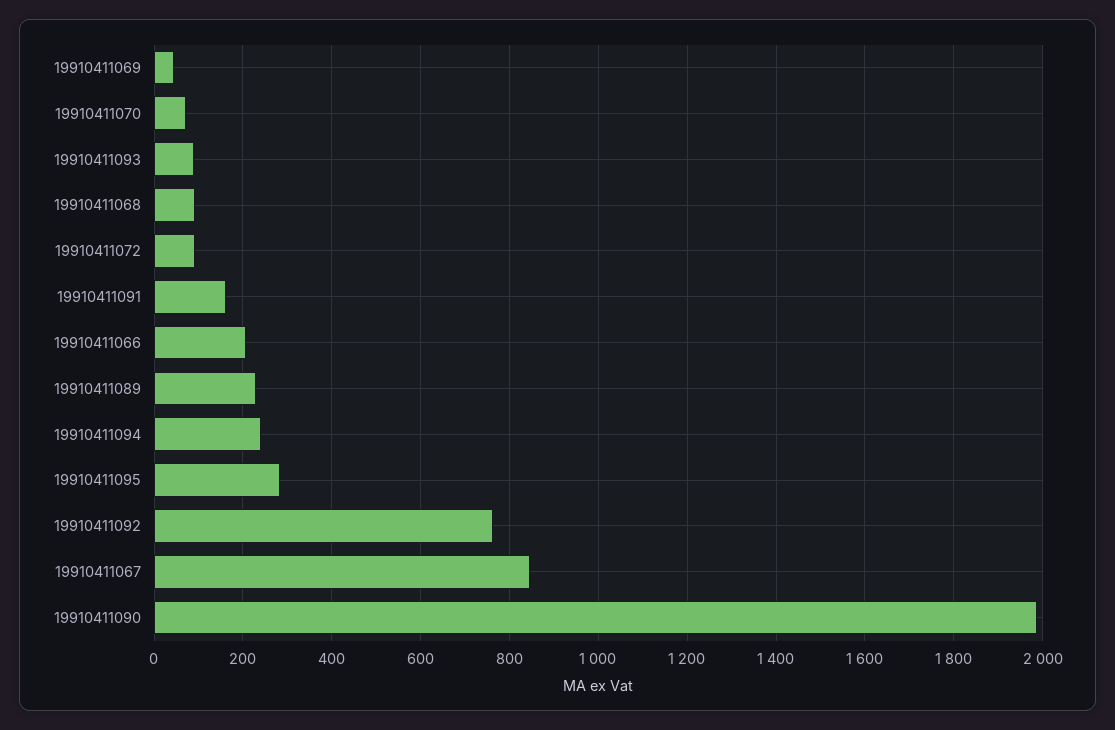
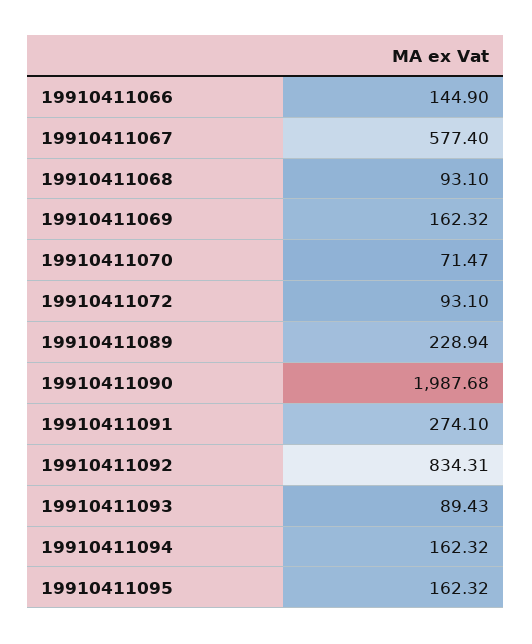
19910411069: 40 -> 162.32
19910411091: 160 -> 274.1
19910411066: 200 -> 144.9
19910411094: 240 -> 162.32
19910411095: 280 -> 162.32
19910411092: 760 -> 834.31
19910411067: 840 -> 577.4

